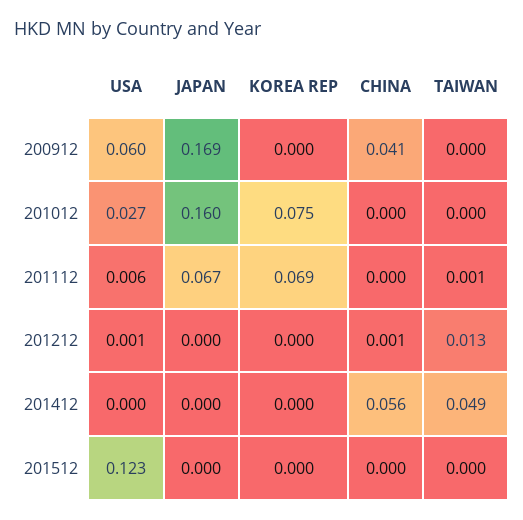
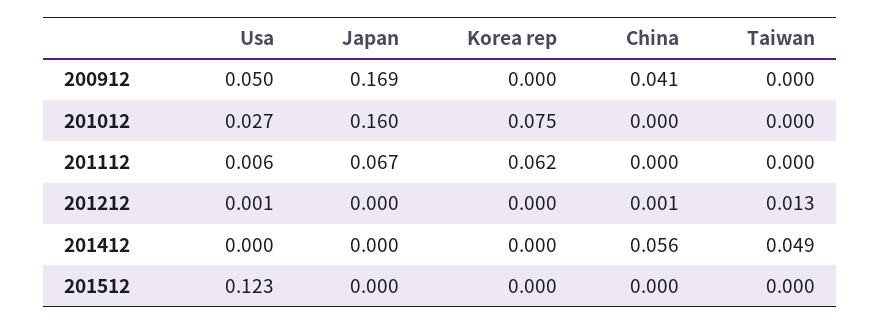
USA, 200912: 0.06 -> 0.05
KOREA REP, 201112: 0.069 -> 0.062
TAIWAN, 201112: 0.001 -> 0

